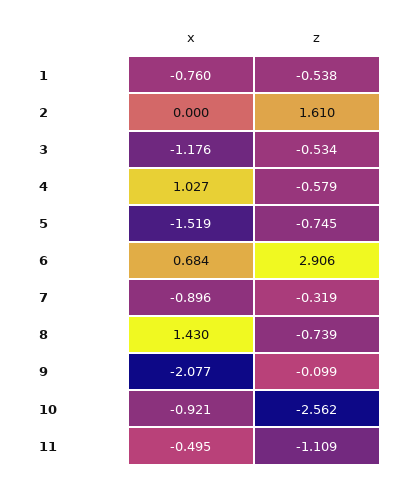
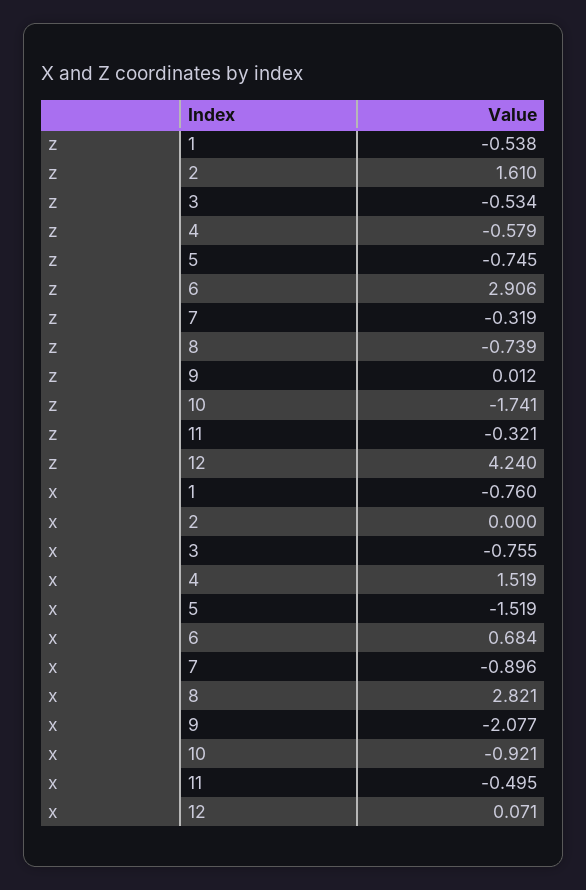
x, 3: -1.176 -> -0.755
x, 4: 1.027 -> 1.519
x, 8: 1.43 -> 2.821
z, 9: -0.099 -> 0.012
z, 10: -2.562 -> -1.741
z, 11: -1.109 -> -0.321
z, 12: none -> 4.24
x, 12: none -> 0.071

